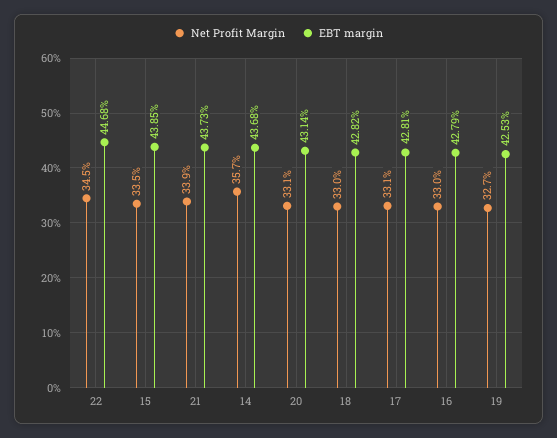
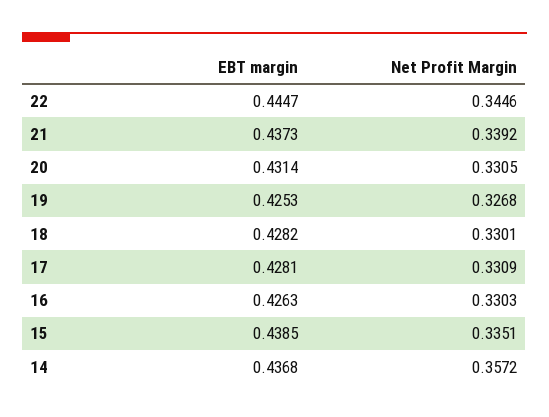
EBT margin, 22: 0.4468 -> 0.4447
EBT margin, 16: 0.4279 -> 0.4263

